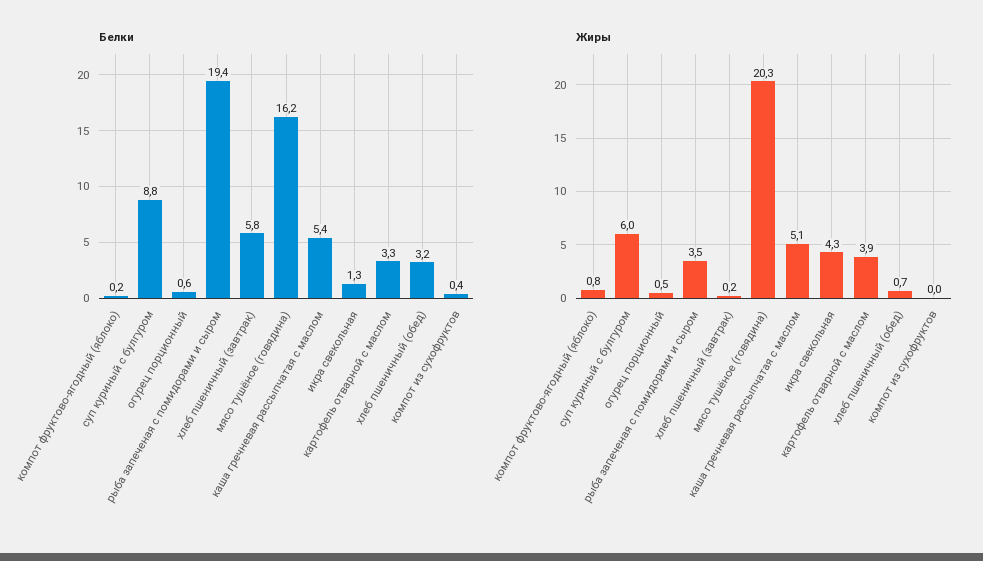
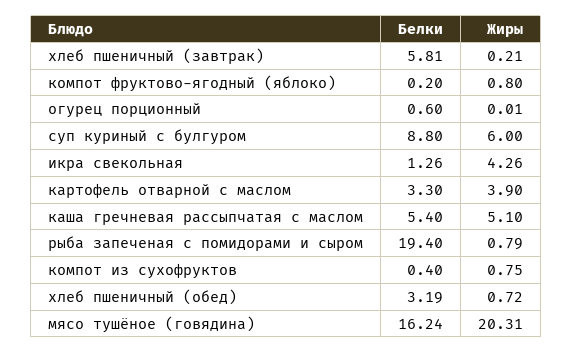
Жиры, огурец порционный: 0.5 -> 0.01
Жиры, рыба запеченая с помидорами и сыром: 3.5 -> 0.79
Жиры, компот из сухофруктов: 0 -> 0.75

